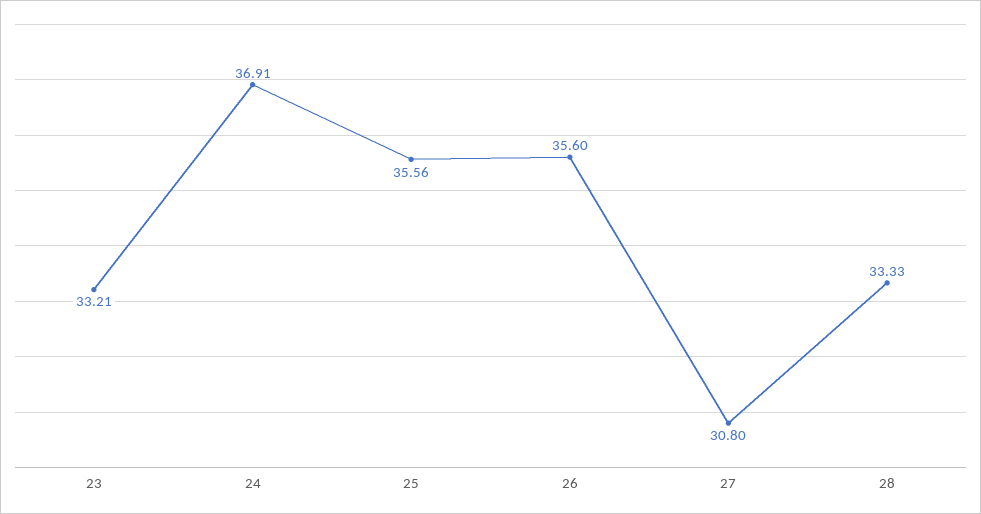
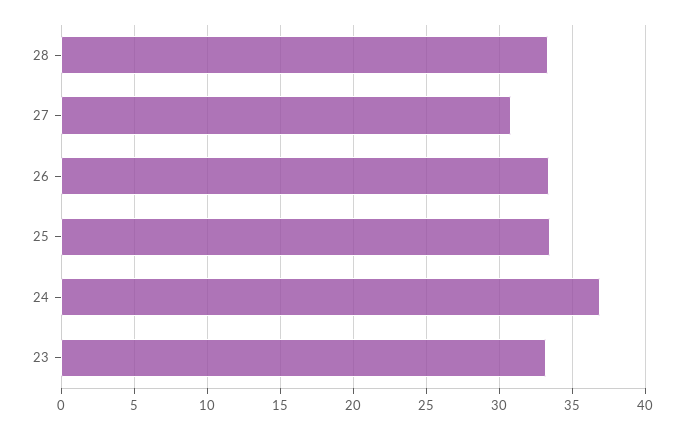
25: 35.56 -> 33.5
26: 35.6 -> 33.5

